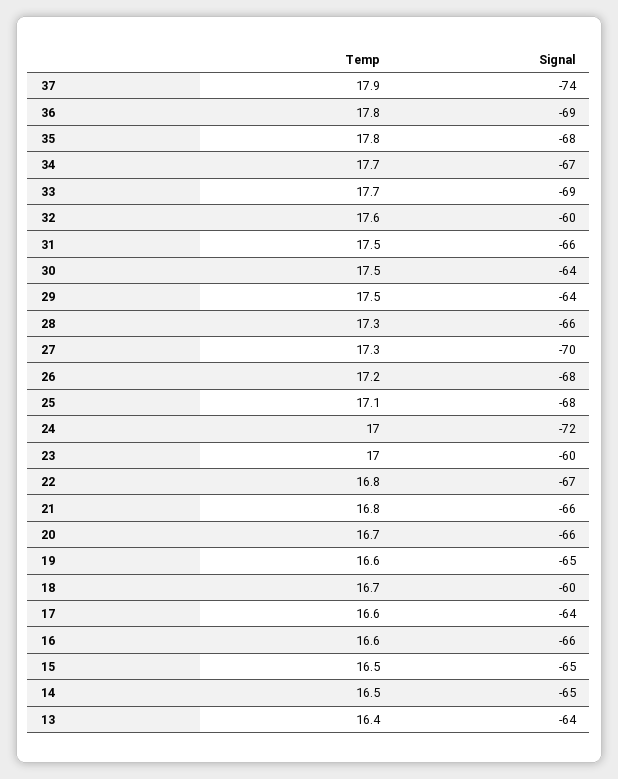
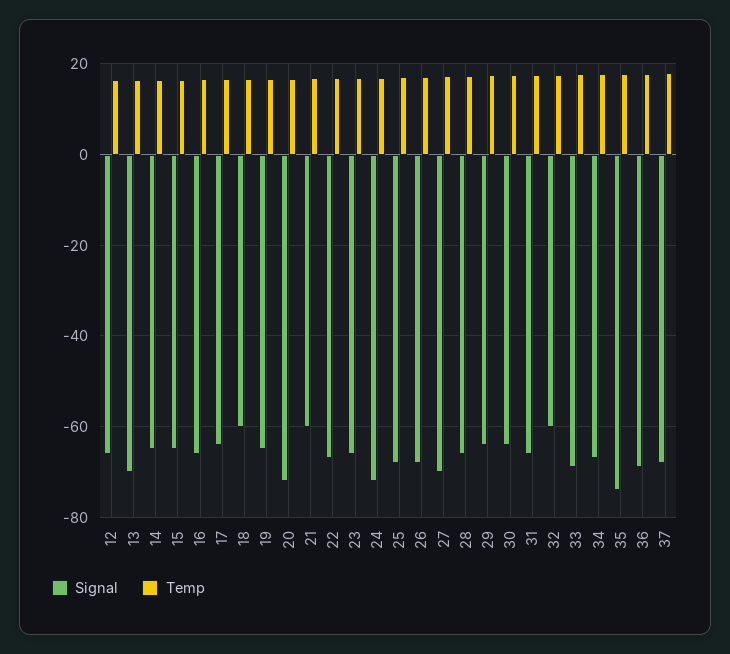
Signal, 37: -74 -> -68
Signal, 35: -68 -> -74
Signal, 23: -60 -> -66
Signal, 21: -66 -> -60
Signal, 20: -66 -> -72
Signal, 13: -64 -> -70
Signal, 12: none -> -66
Temp, 12: none -> 16

